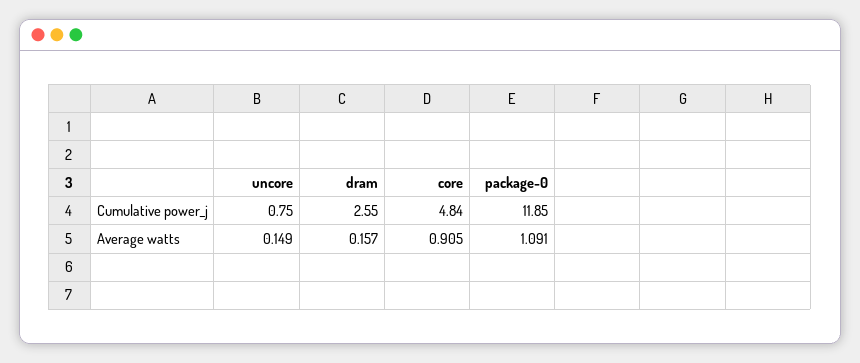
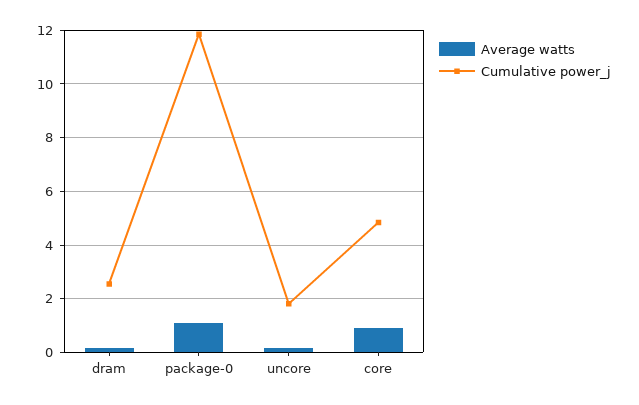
Cumulative power_j, uncore: 0.75 -> 1.75

